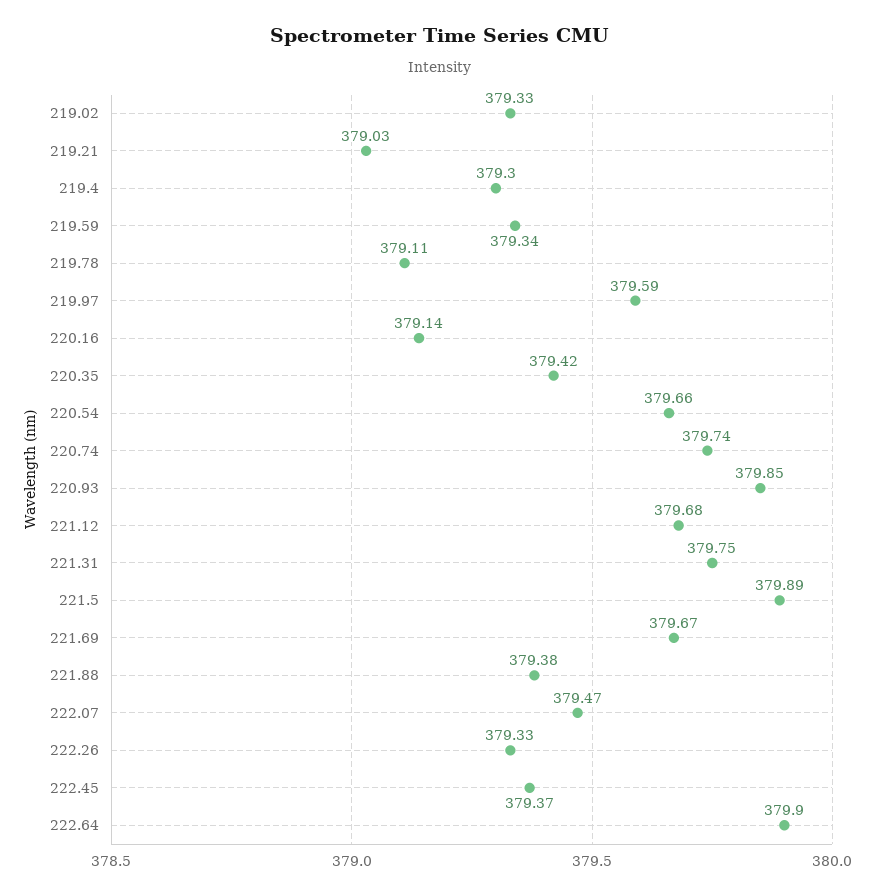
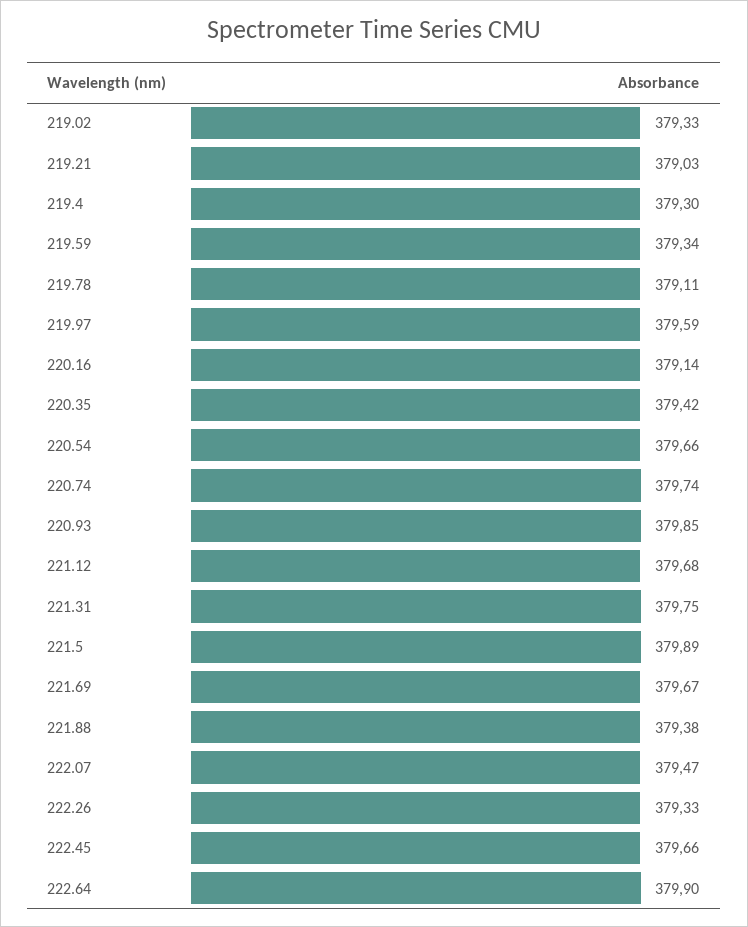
222.45: 379.37 -> 379.66

